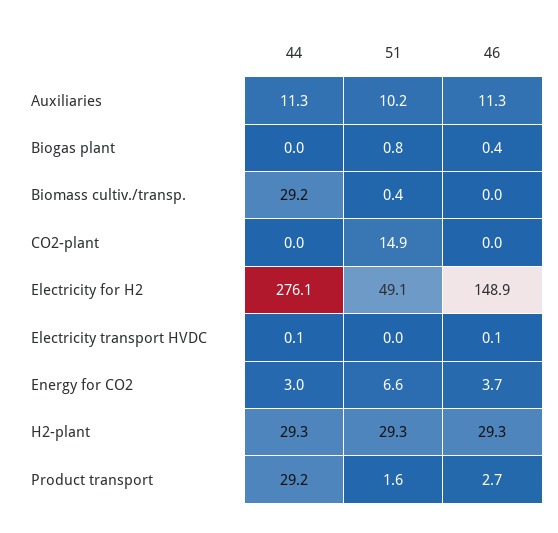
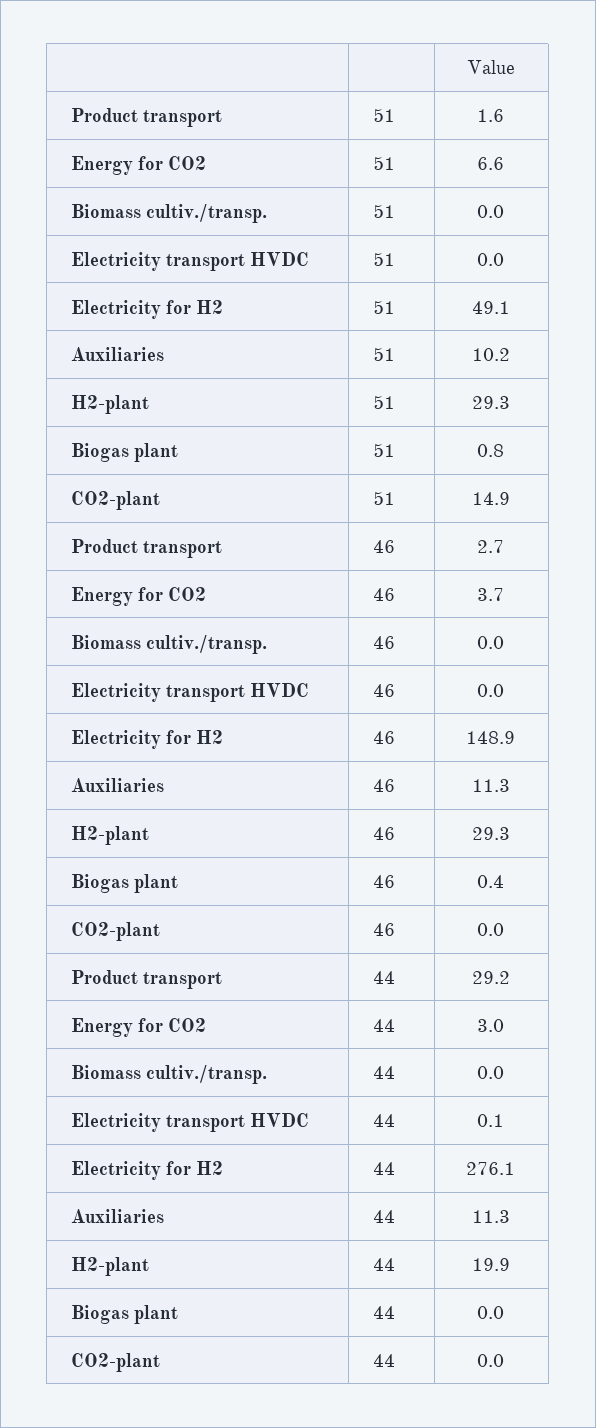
44, Biomass cultiv./transp.: 29.2 -> 0
51, Biomass cultiv./transp.: 0.4 -> 0
46, Electricity transport HVDC: 0.1 -> 0
44, H2-plant: 29.3 -> 19.9

